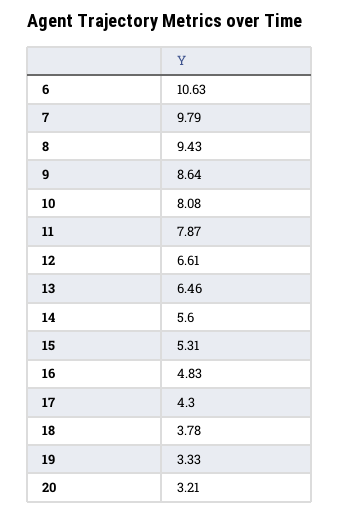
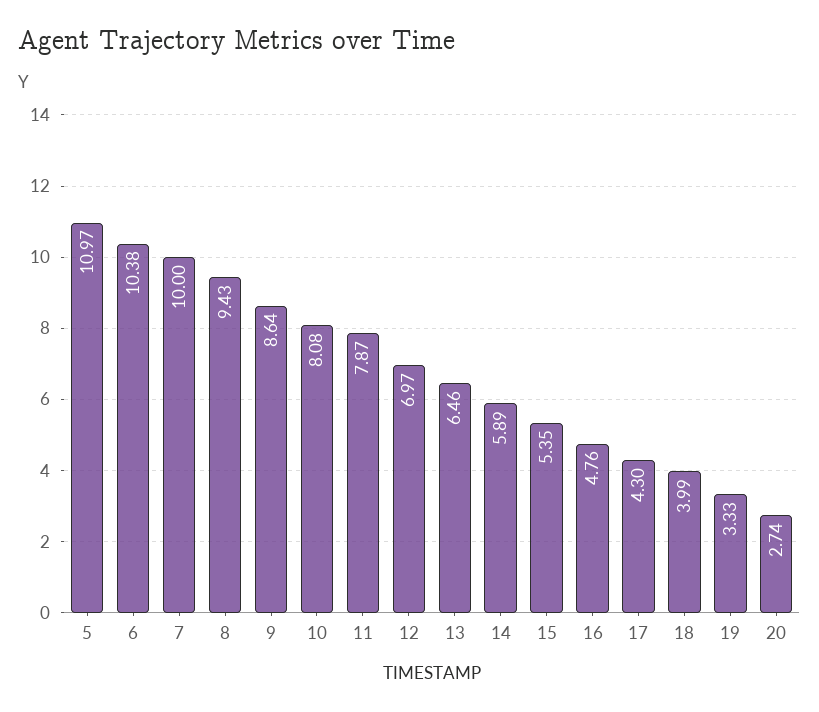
6: 10.63 -> 10.38
7: 9.79 -> 10
12: 6.61 -> 6.97
14: 5.6 -> 5.89
15: 5.31 -> 5.35
16: 4.83 -> 4.76
18: 3.78 -> 3.99
20: 3.21 -> 2.74
5: none -> 10.97

